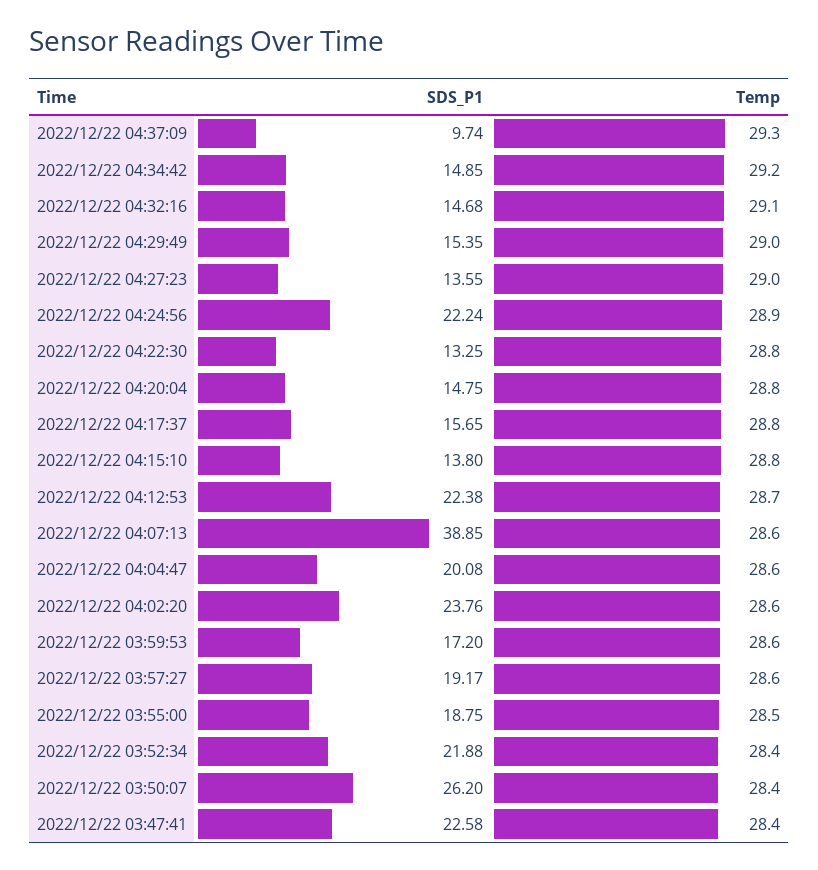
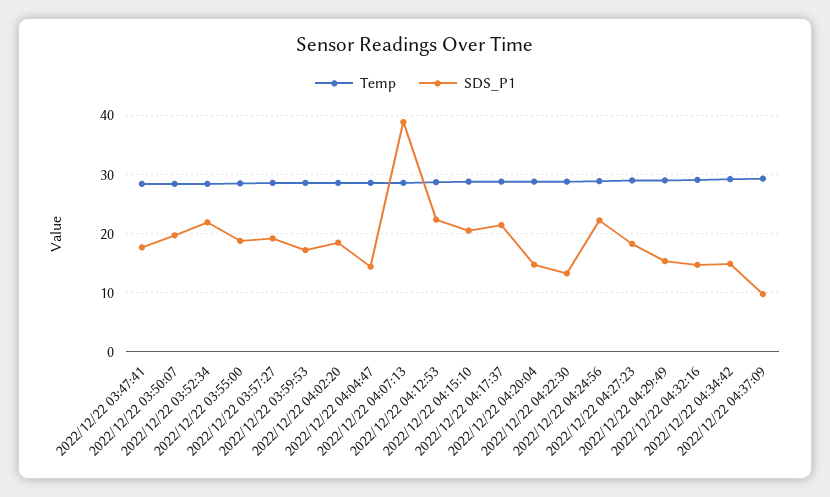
SDS_P1, 2022/12/22 04:27:23: 13.55 -> 18
SDS_P1, 2022/12/22 04:17:37: 15.65 -> 22
SDS_P1, 2022/12/22 04:15:10: 13.8 -> 20
SDS_P1, 2022/12/22 04:04:47: 20.08 -> 14
SDS_P1, 2022/12/22 04:02:20: 23.76 -> 18
SDS_P1, 2022/12/22 03:50:07: 26.2 -> 20
SDS_P1, 2022/12/22 03:47:41: 22.58 -> 18

